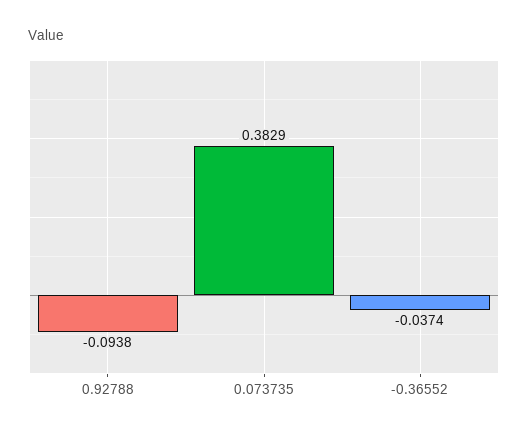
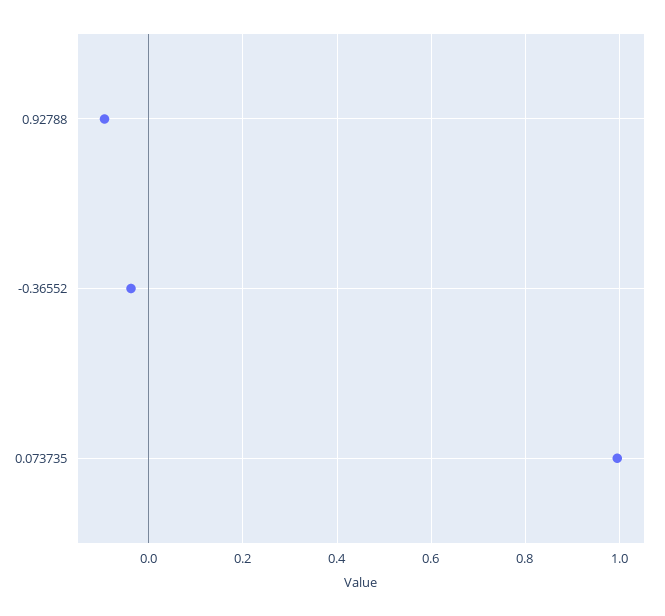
0.073735: 0.3829 -> 1

